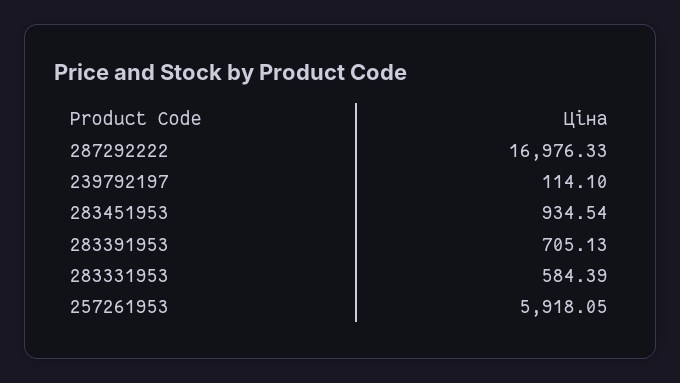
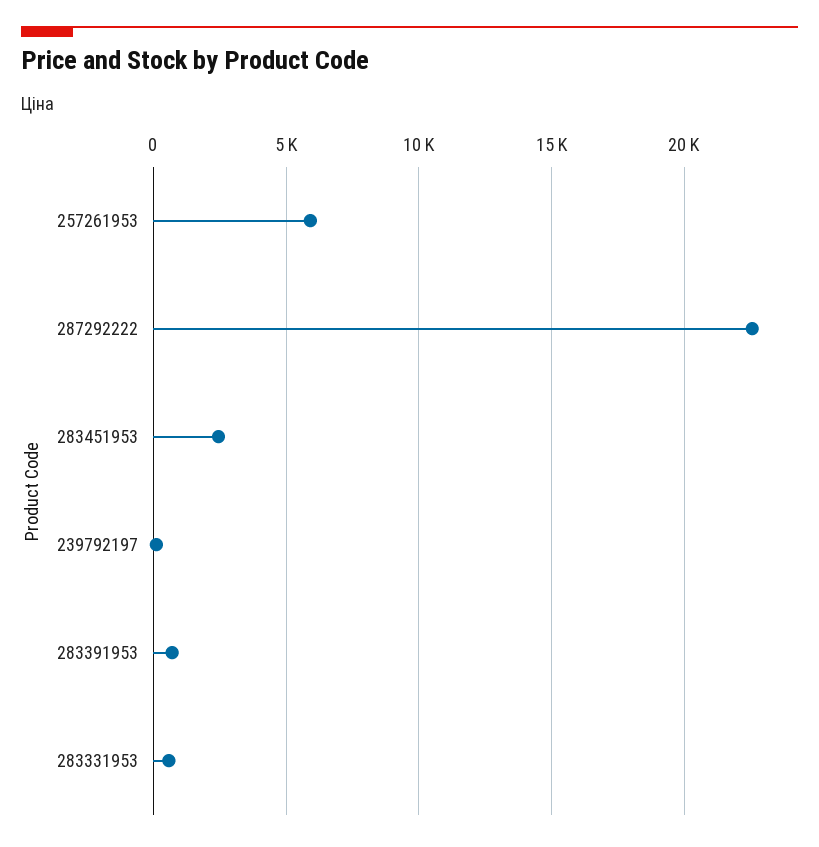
287292222: 16976.33 -> 22500
283451953: 934.54 -> 2500

